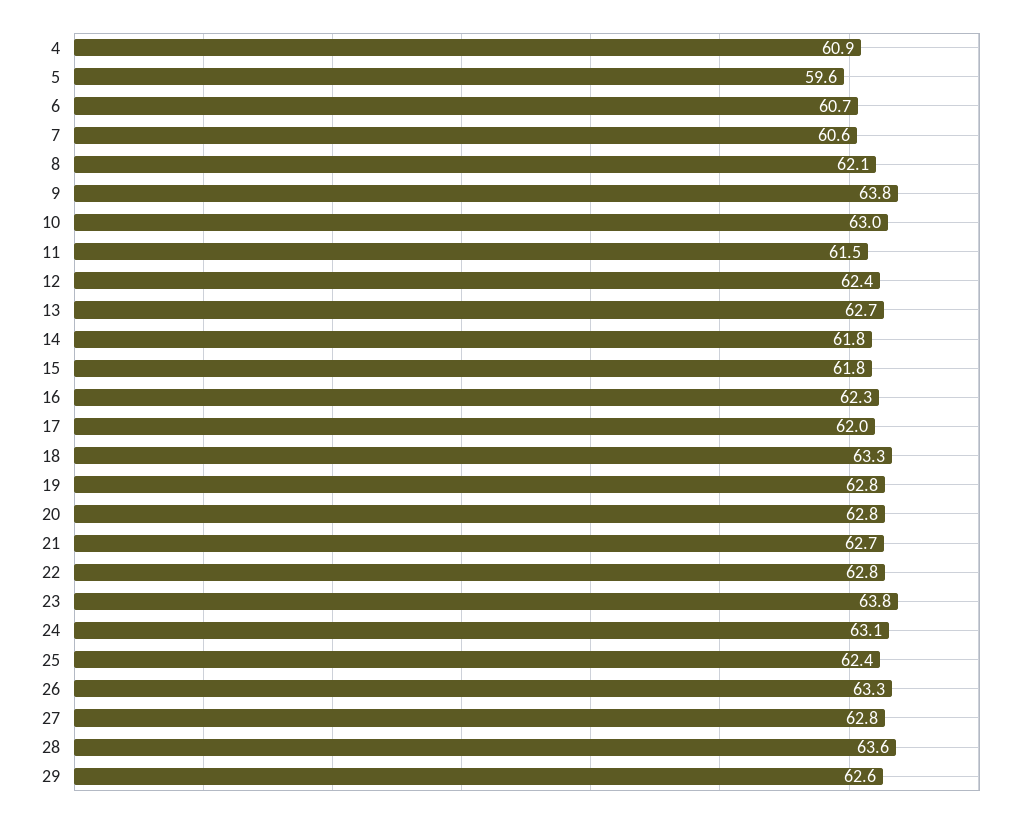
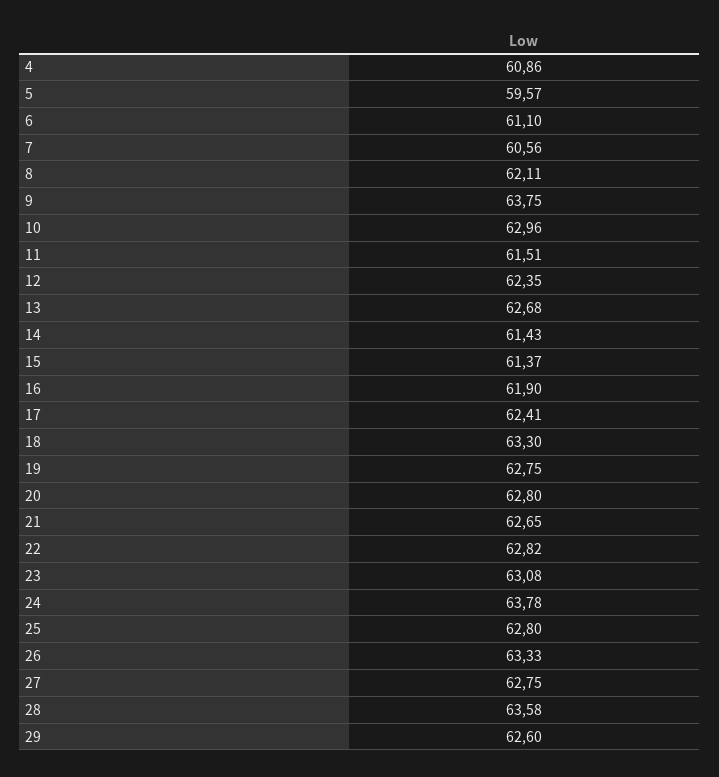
6: 60.7 -> 61.1
14: 61.8 -> 61.43
15: 61.8 -> 61.37
16: 62.3 -> 61.9
17: 62 -> 62.41
23: 63.8 -> 63.08
24: 63.1 -> 63.78
25: 62.4 -> 62.8

